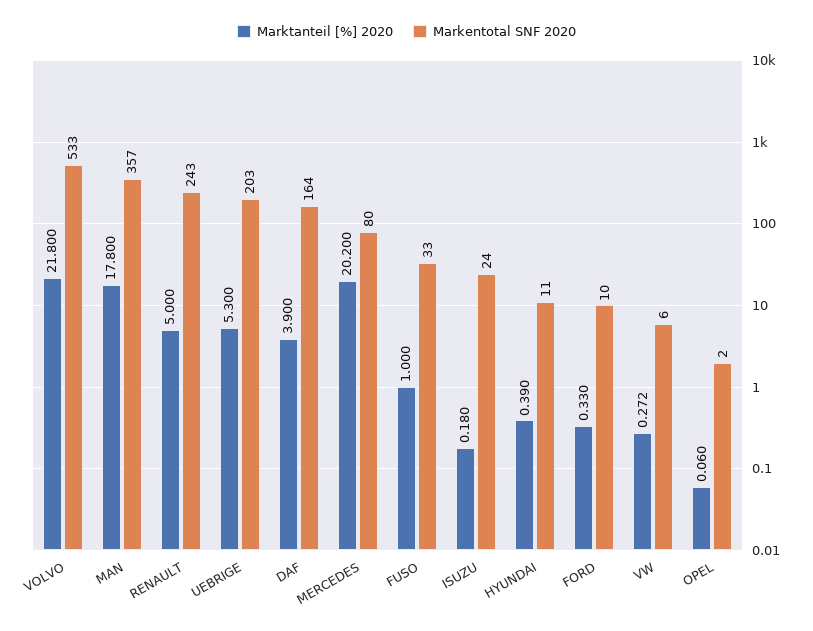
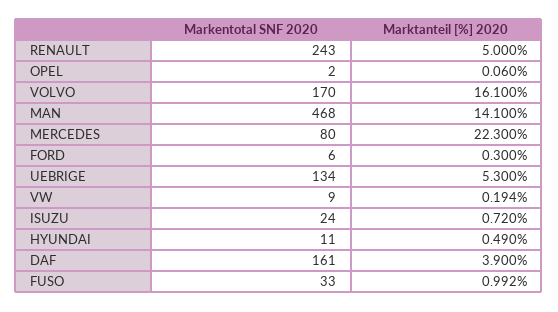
Marktanteil [%] 2020, VOLVO: 21.8 -> 16.1
Markentotal SNF 2020, VOLVO: 533 -> 170
Marktanteil [%] 2020, MAN: 17.8 -> 14.1
Markentotal SNF 2020, MAN: 357 -> 468
Markentotal SNF 2020, UEBRIGE: 203 -> 134
Markentotal SNF 2020, DAF: 164 -> 161
Marktanteil [%] 2020, MERCEDES: 20.2 -> 22.3
Marktanteil [%] 2020, FUSO: 1 -> 0.992
Marktanteil [%] 2020, ISUZU: 0.18 -> 0.72
Marktanteil [%] 2020, HYUNDAI: 0.39 -> 0.49
Marktanteil [%] 2020, FORD: 0.33 -> 0.3
Markentotal SNF 2020, FORD: 10 -> 6
Marktanteil [%] 2020, VW: 0.272 -> 0.194
Markentotal SNF 2020, VW: 6 -> 9

